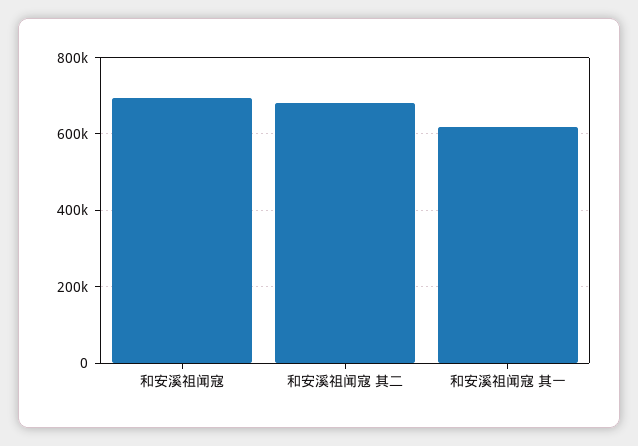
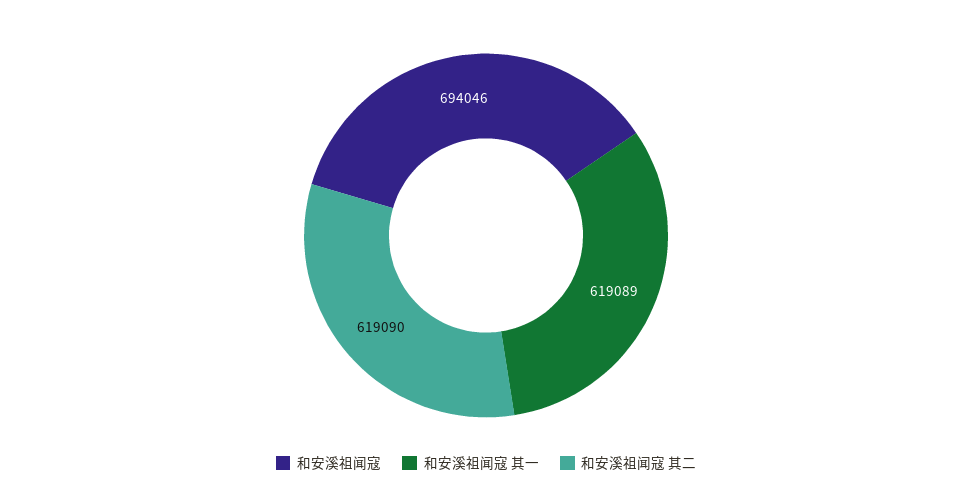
和安溪祖闻寇 其二: 680000 -> 619090

